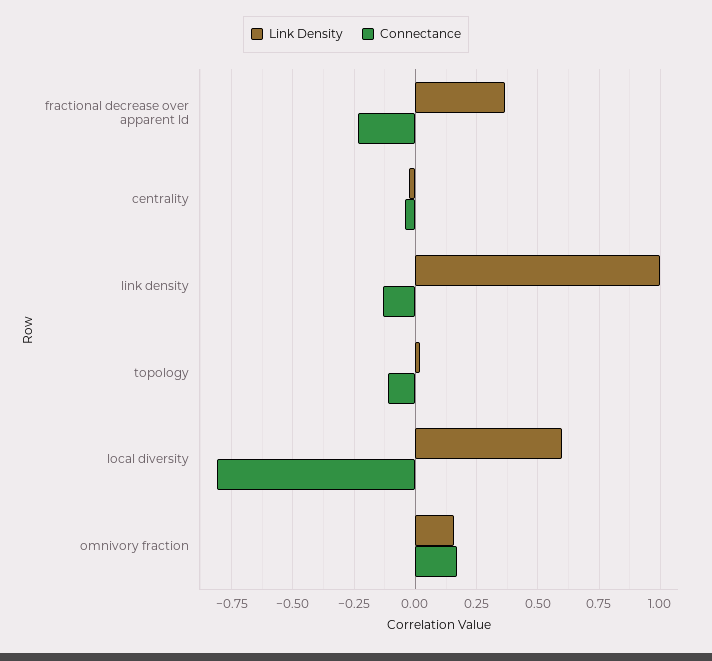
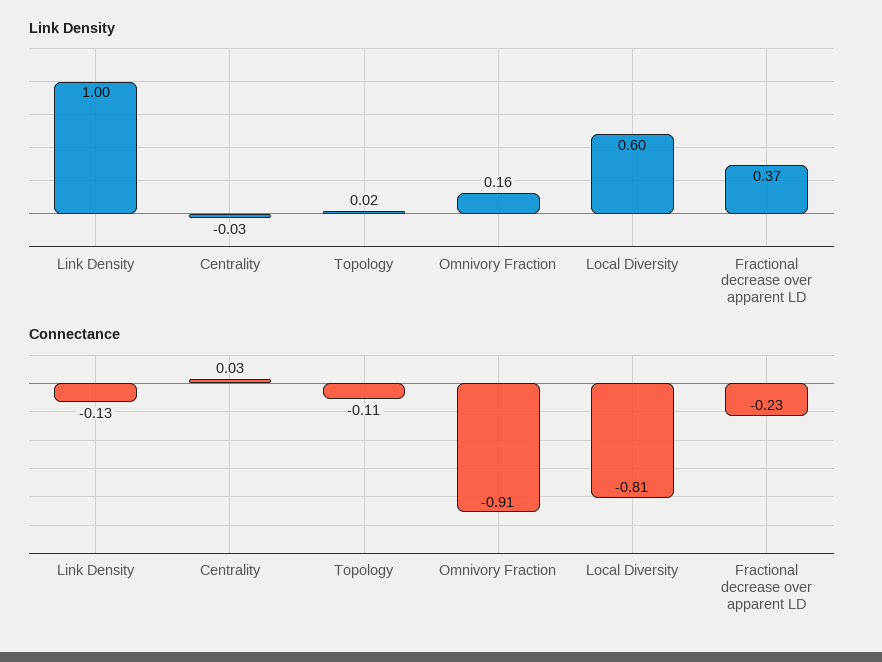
Connectance, centrality: -0.05 -> 0.03
Connectance, omnivory fraction: 0.175 -> -0.91

